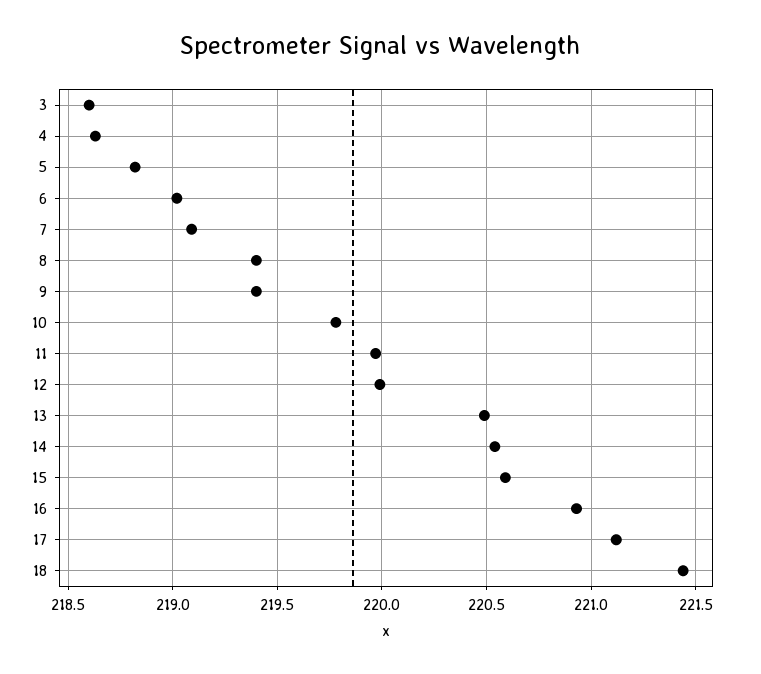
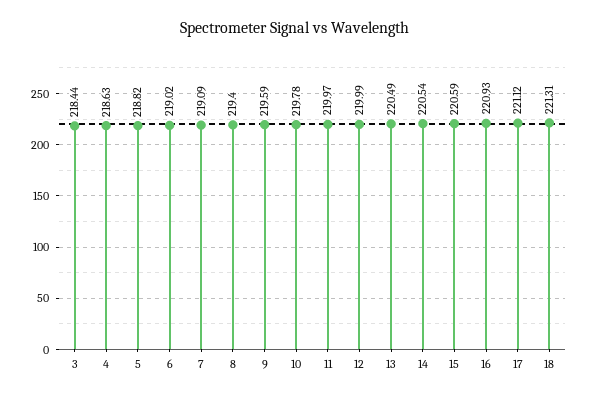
3: 218.6 -> 218.44
9: 219.4 -> 219.59
18: 221.45 -> 221.31

